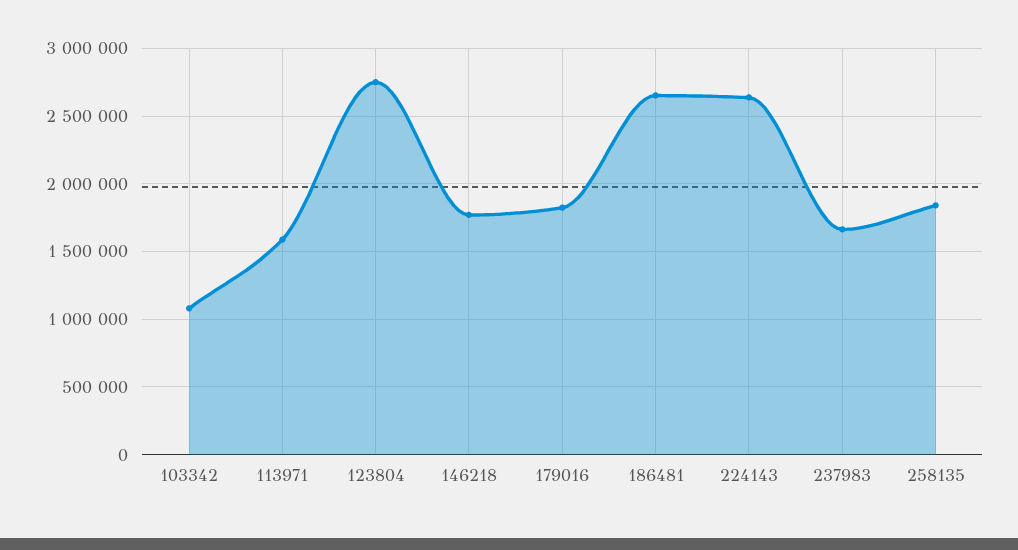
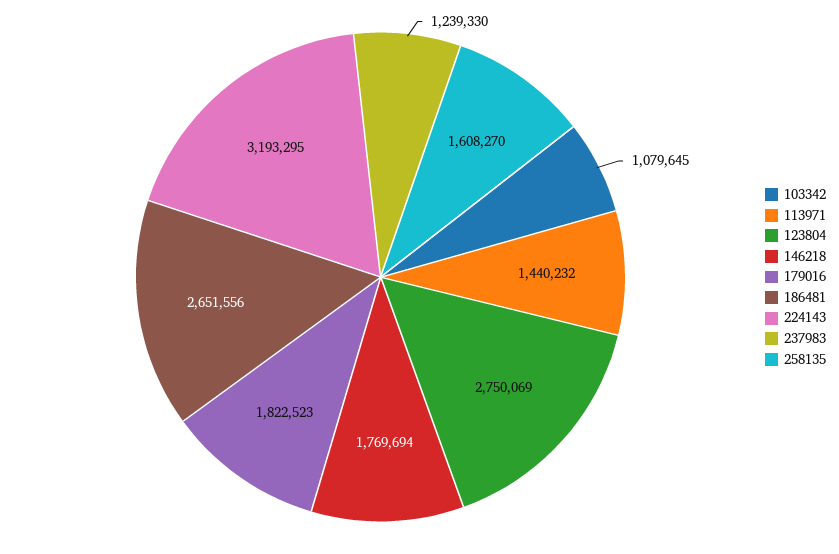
113971: 1600000 -> 1440232
224143: 2650000 -> 3193295
237983: 1650000 -> 1239330
258135: 1850000 -> 1608270

